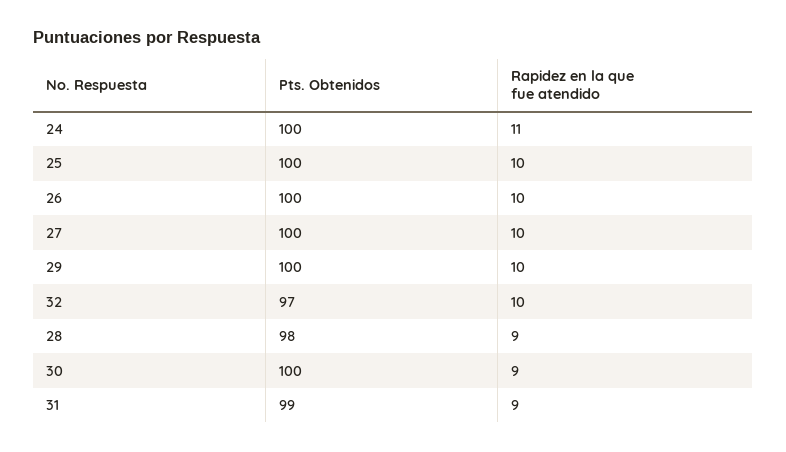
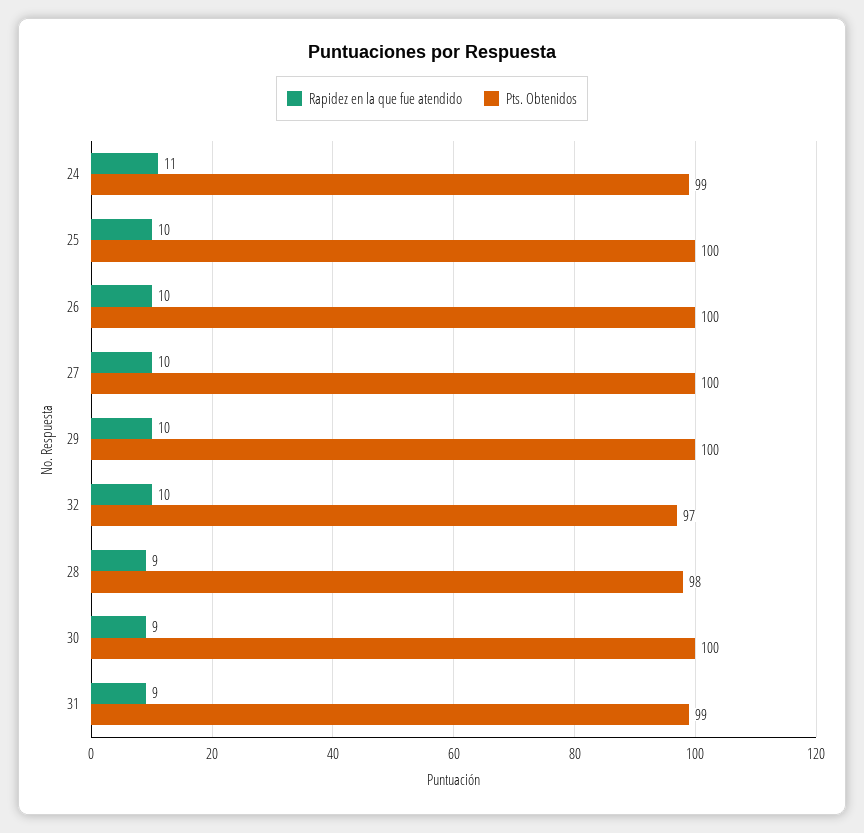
Pts. Obtenidos, 24: 100 -> 99

